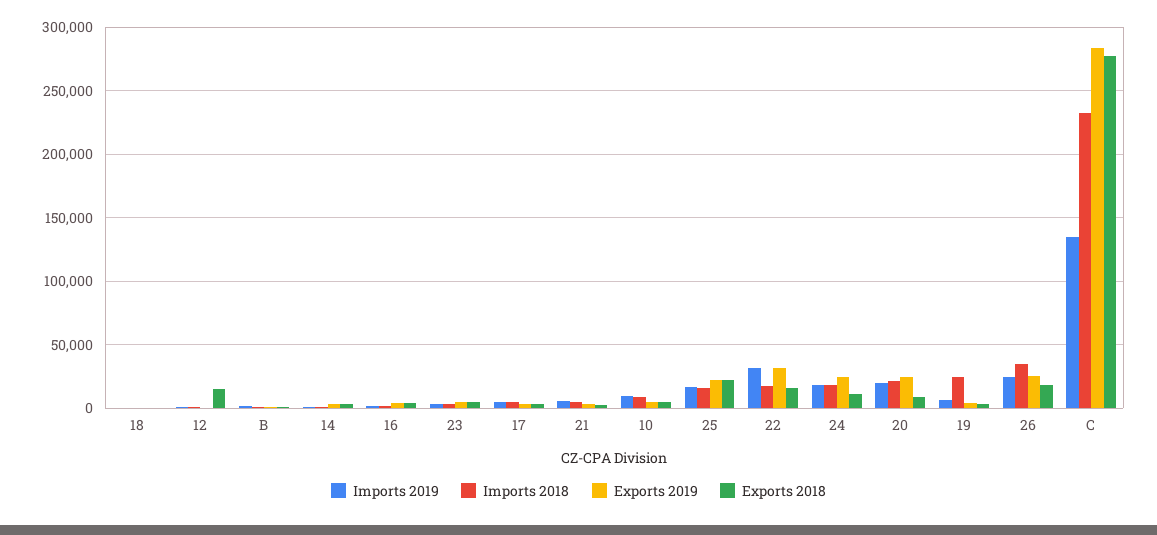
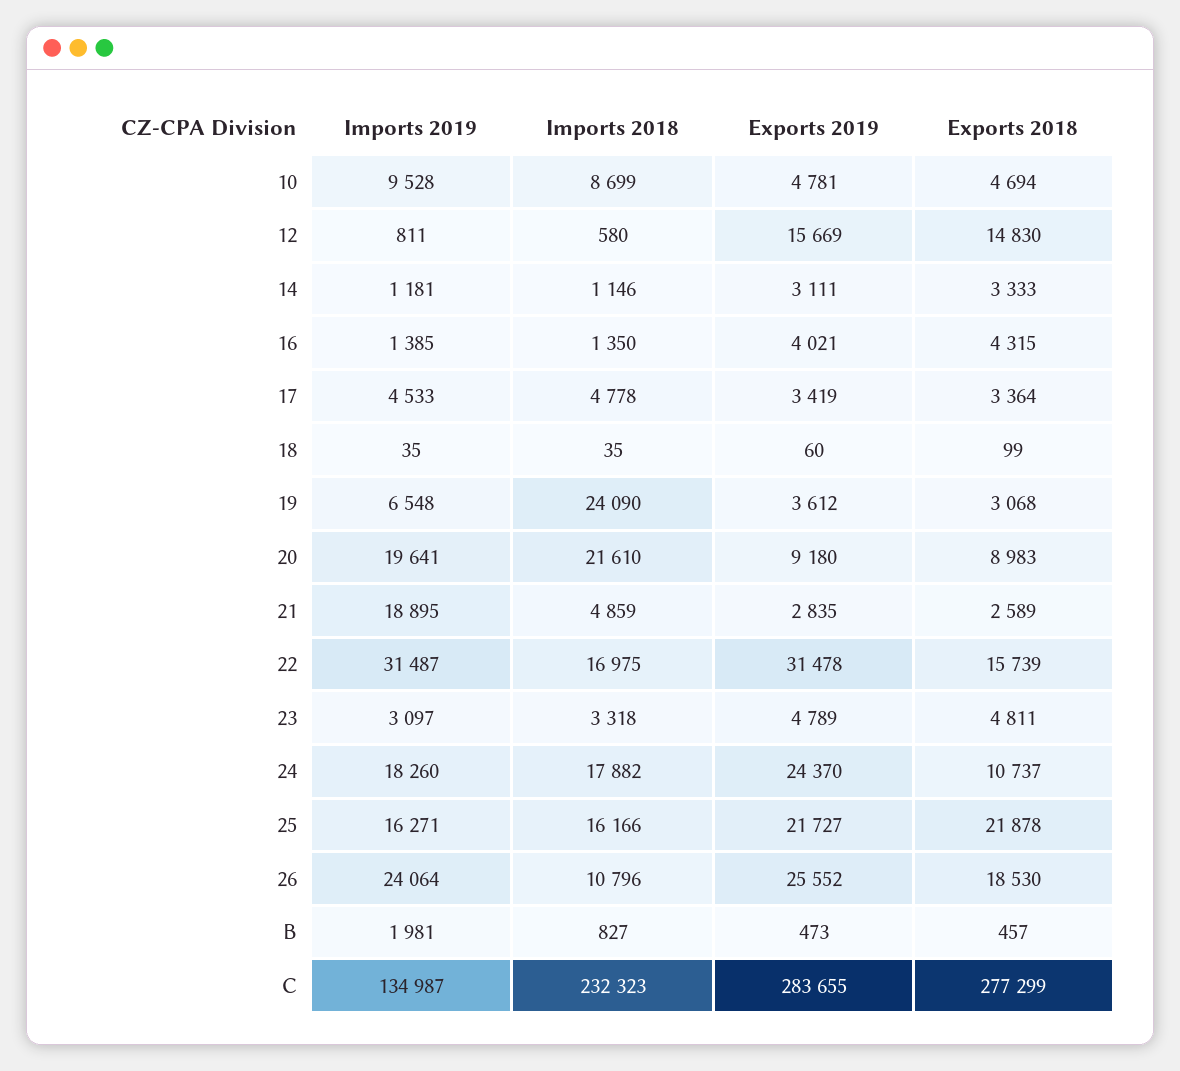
Exports 2019, 12: 0 -> 15669
Imports 2019, 21: 5000 -> 18895
Exports 2019, 20: 25000 -> 9180
Imports 2018, 26: 35000 -> 10796

